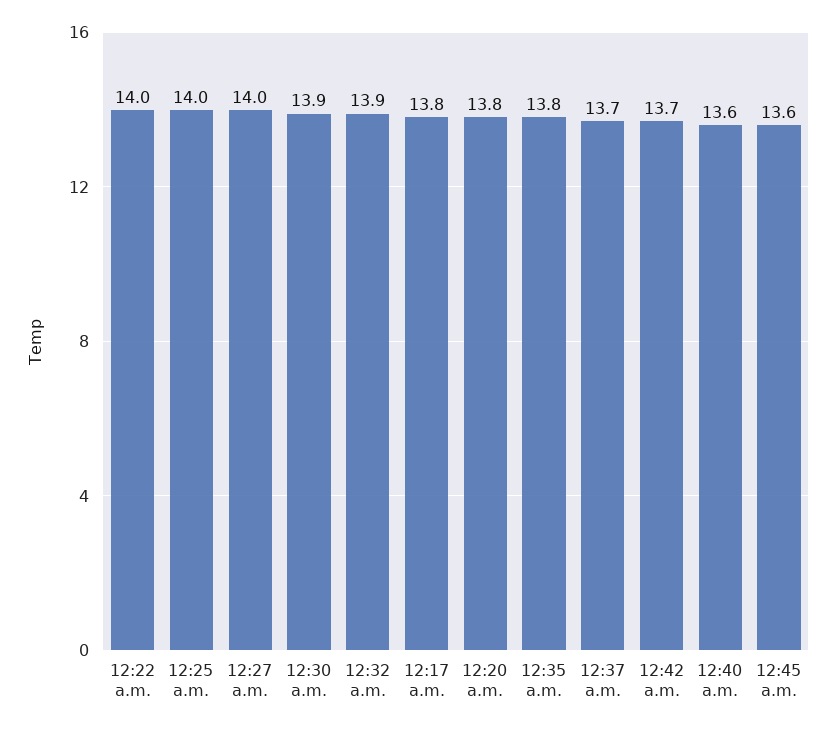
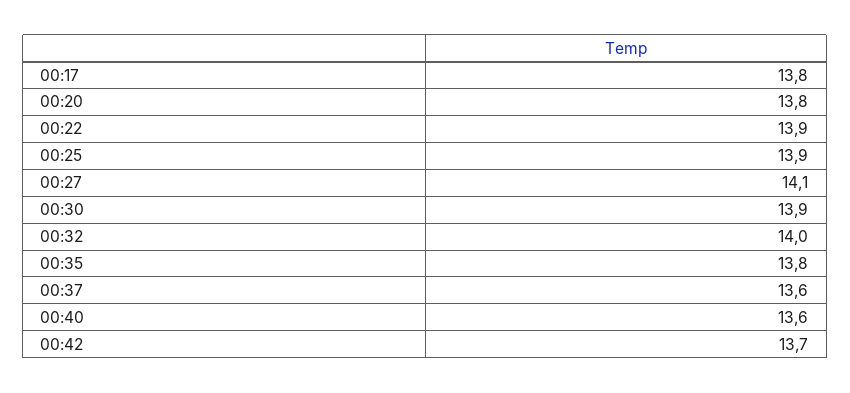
12:22 a.m.: 14 -> 13.9
12:25 a.m.: 14 -> 13.9
12:27 a.m.: 14 -> 14.1
12:32 a.m.: 13.9 -> 14
12:37 a.m.: 13.7 -> 13.6
12:45 a.m.: 13.6 -> none

